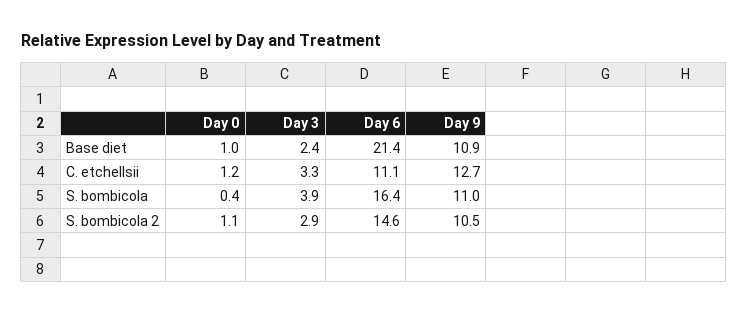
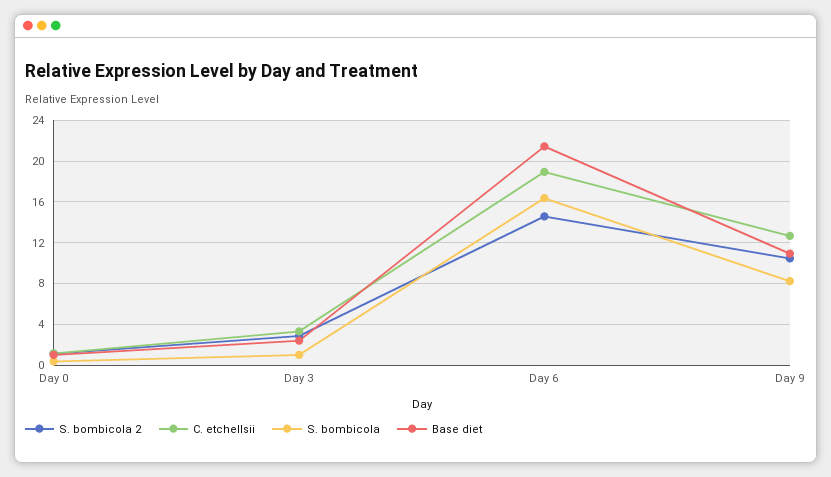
C. etchellsii, Day 6: 11.1 -> 19
S. bombicola, Day 3: 3.9 -> 1
S. bombicola, Day 9: 11 -> 8

